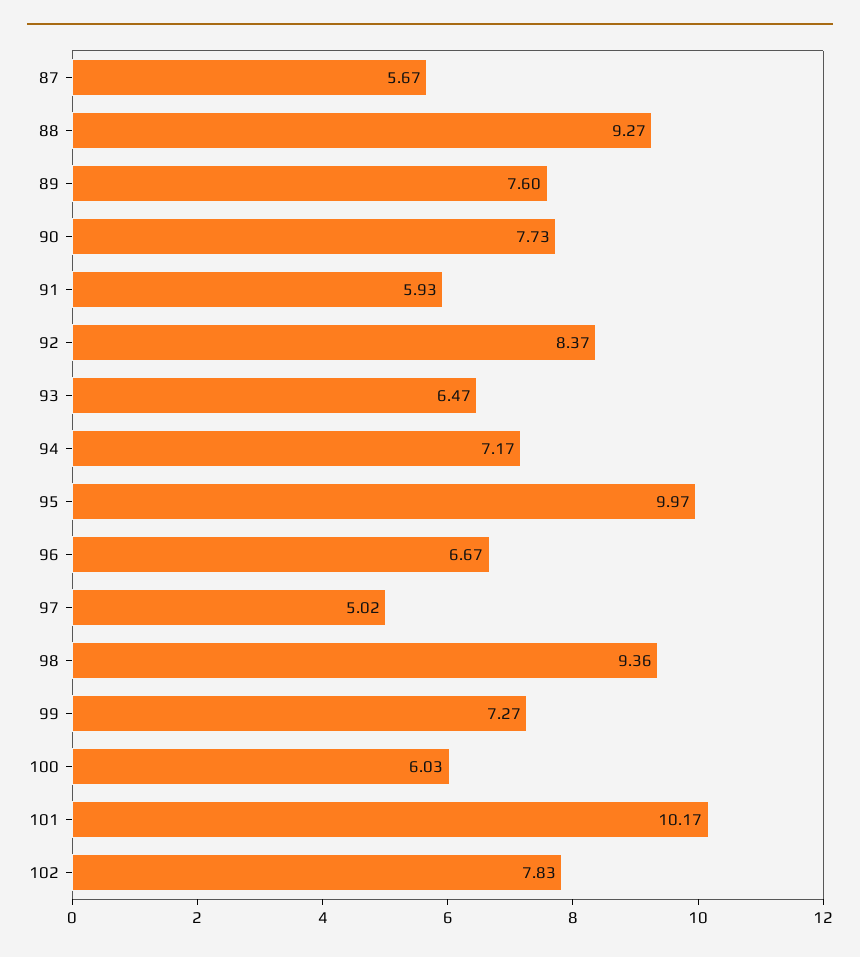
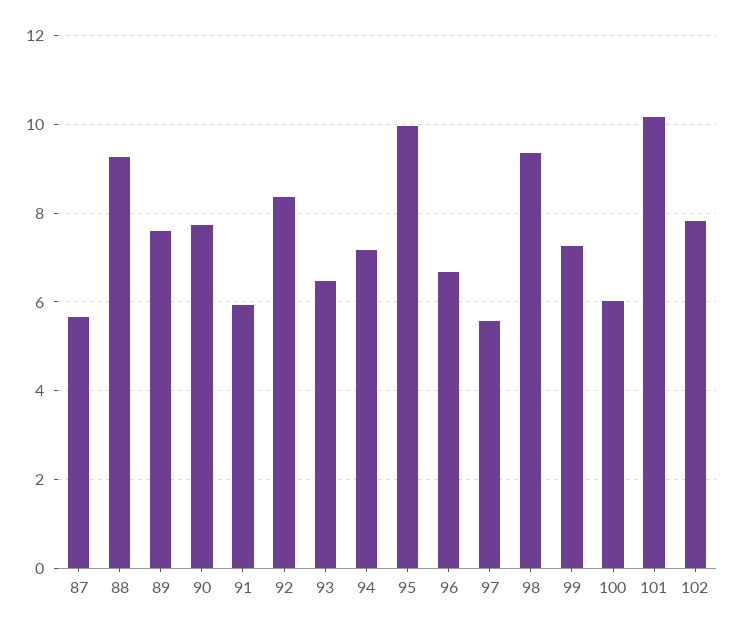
97: 5.02 -> 5.6

